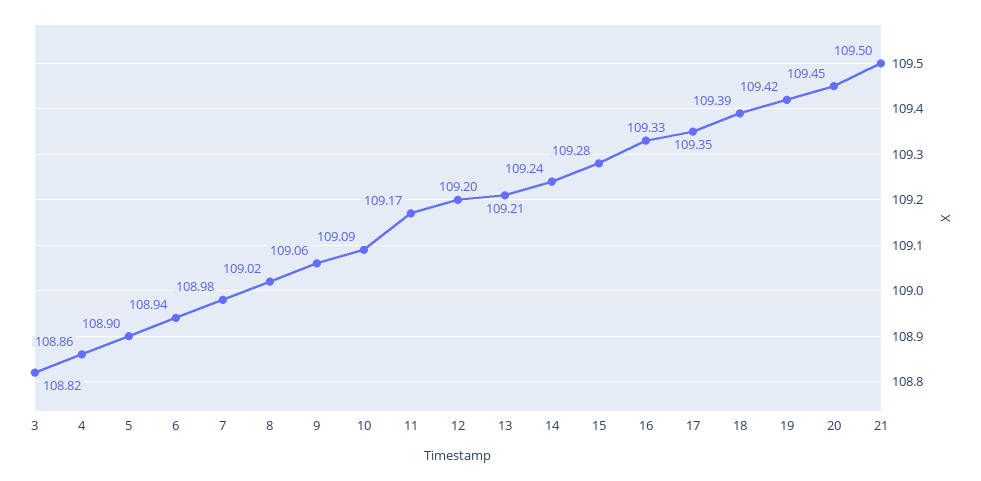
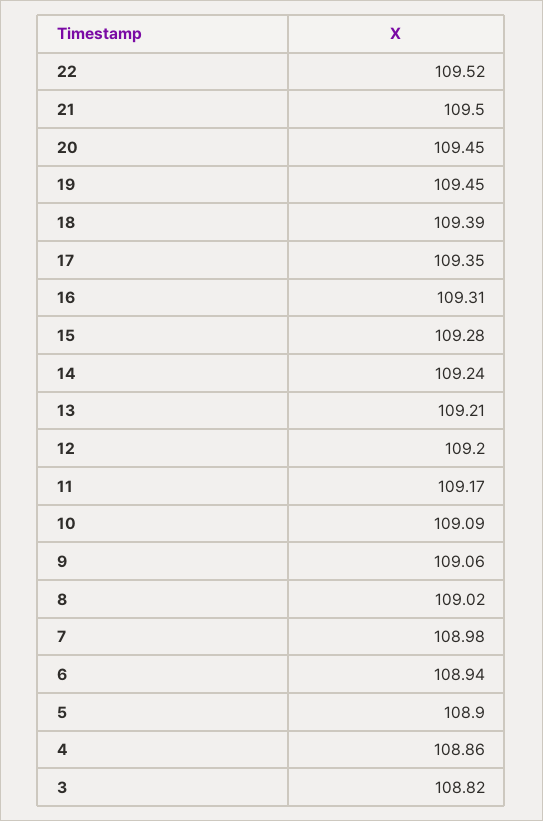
16: 109.33 -> 109.31
19: 109.42 -> 109.45
22: none -> 109.52

